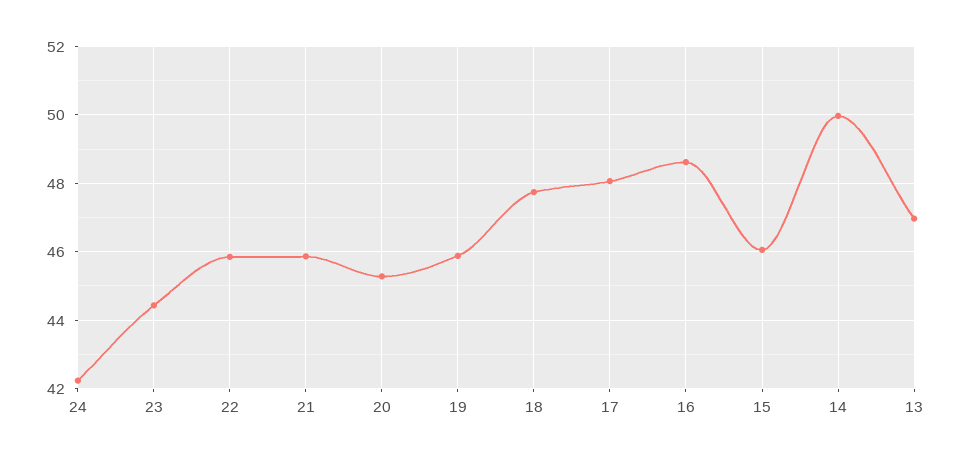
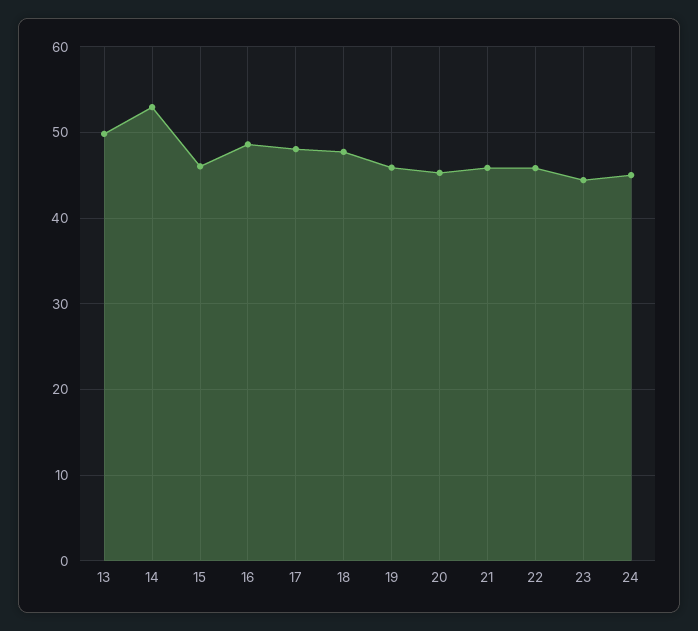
24: 42.2 -> 45
14: 50 -> 53
13: 47 -> 50

